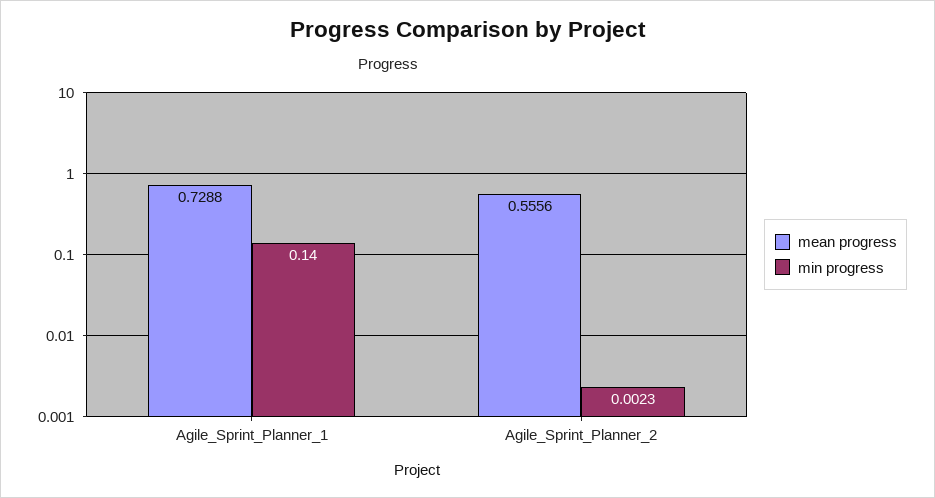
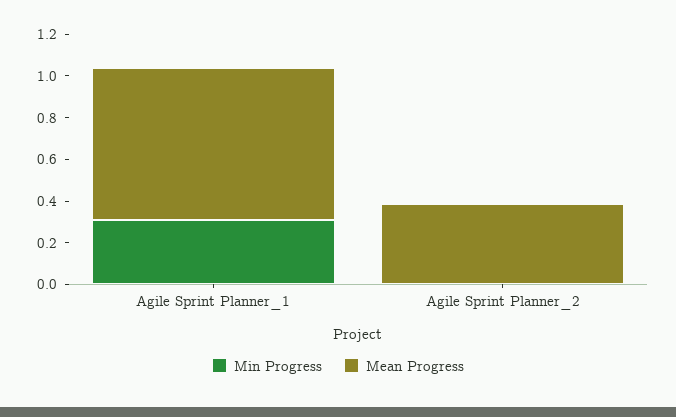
min progress, Agile_Sprint_Planner_1: 0.14 -> 0.3
mean progress, Agile_Sprint_Planner_2: 0.5556 -> 0.4

